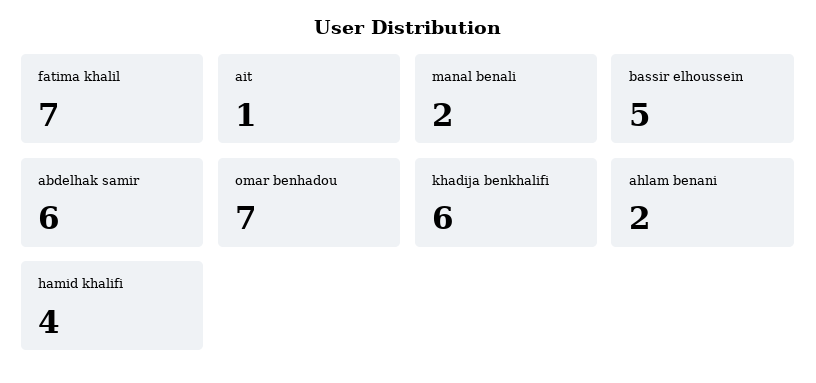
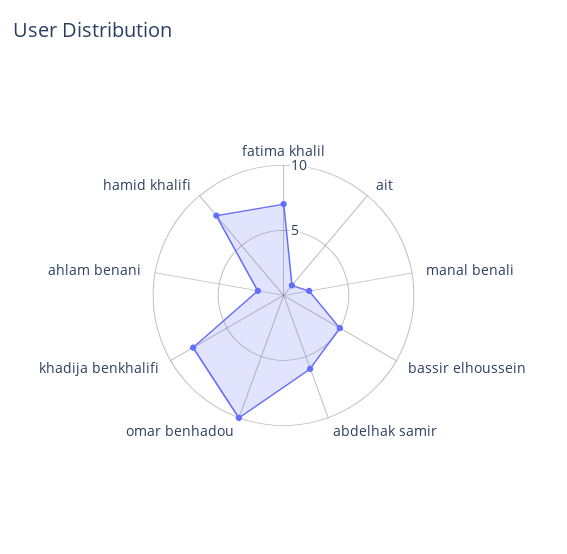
omar benhadou: 7 -> 10
khadija benkhalifi: 6 -> 8
hamid khalifi: 4 -> 8

